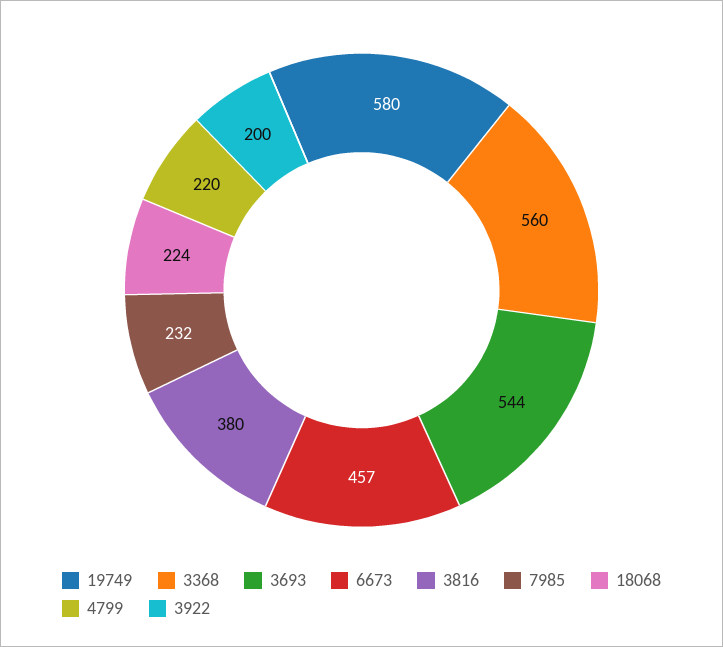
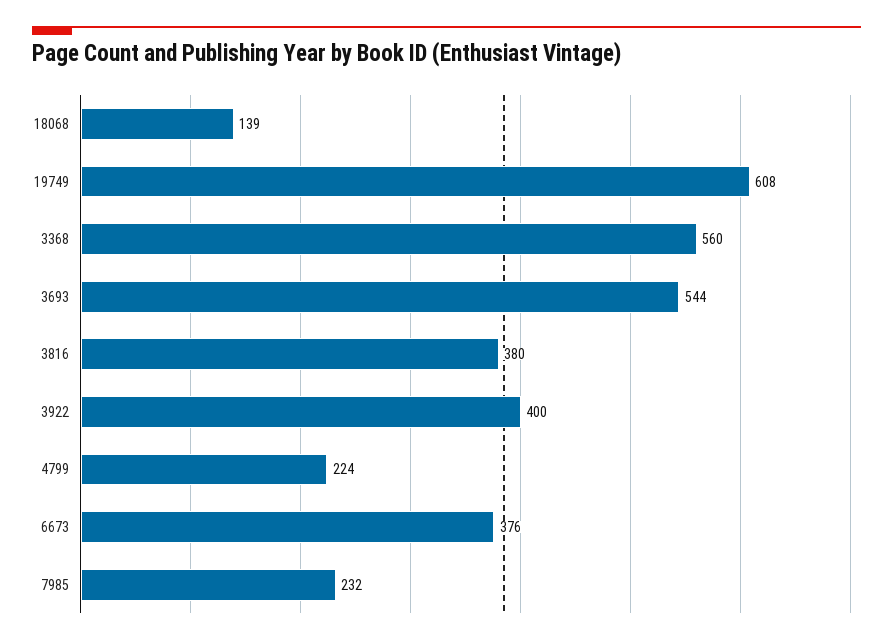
19749: 580 -> 608
6673: 457 -> 376
18068: 224 -> 139
4799: 220 -> 224
3922: 200 -> 400

